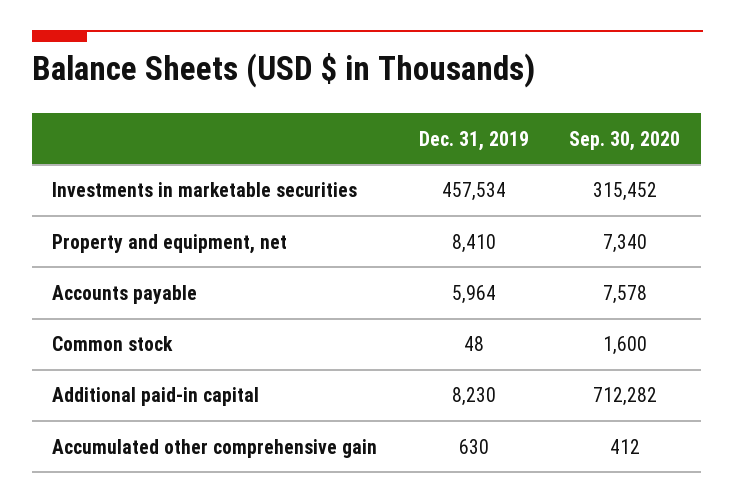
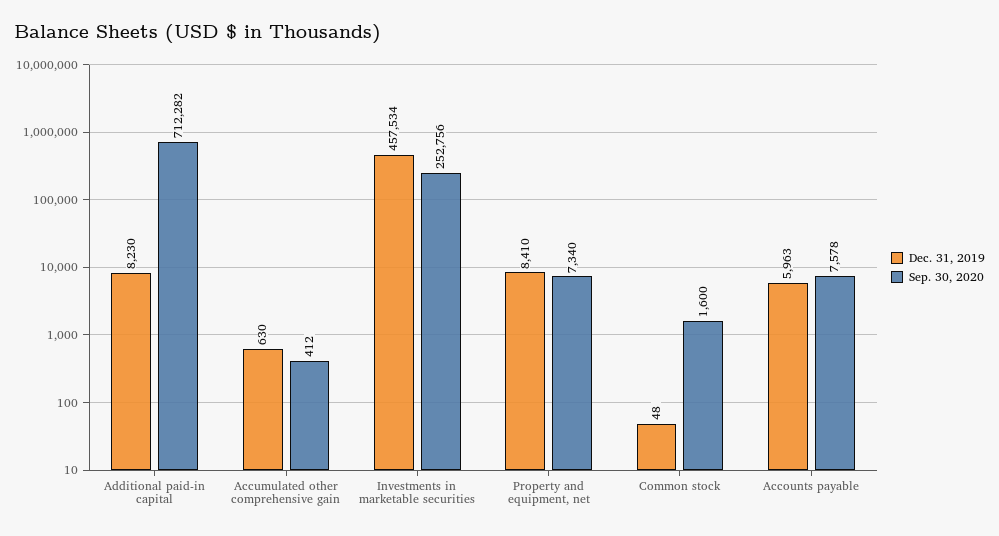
Sep. 30, 2020, Investments in marketable securities: 315452 -> 252756
Dec. 31, 2019, Accounts payable: 5964 -> 5963

